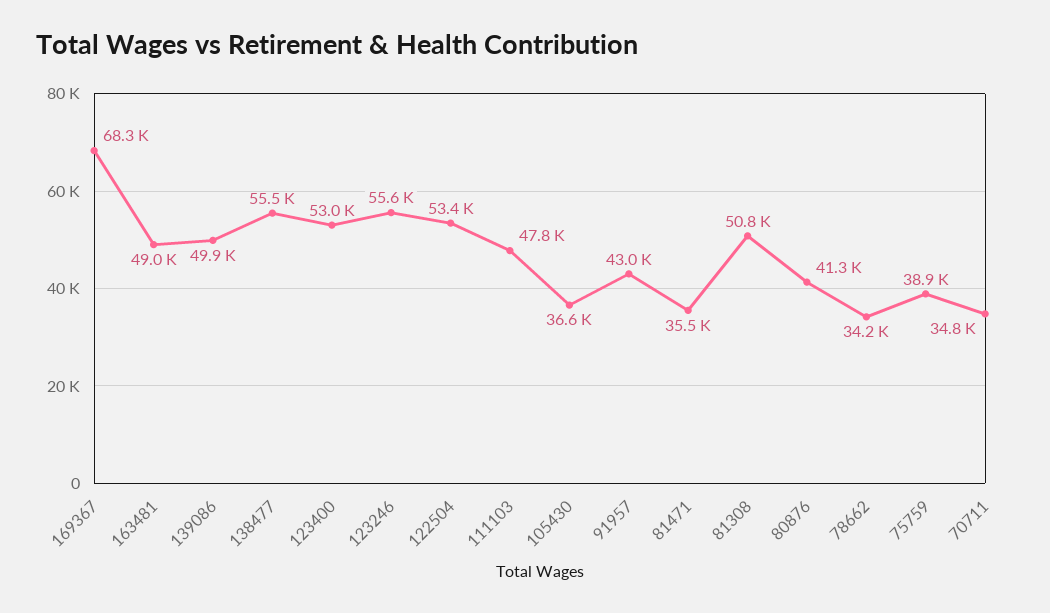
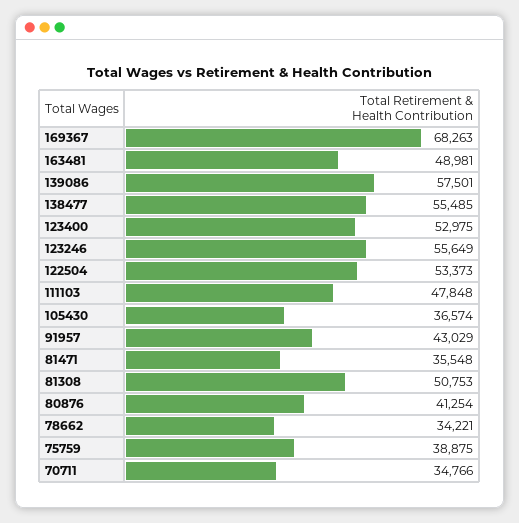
139086: 49900 -> 57501

